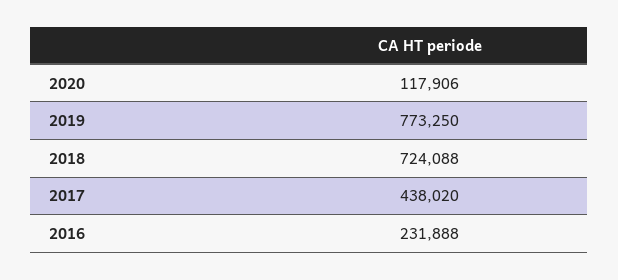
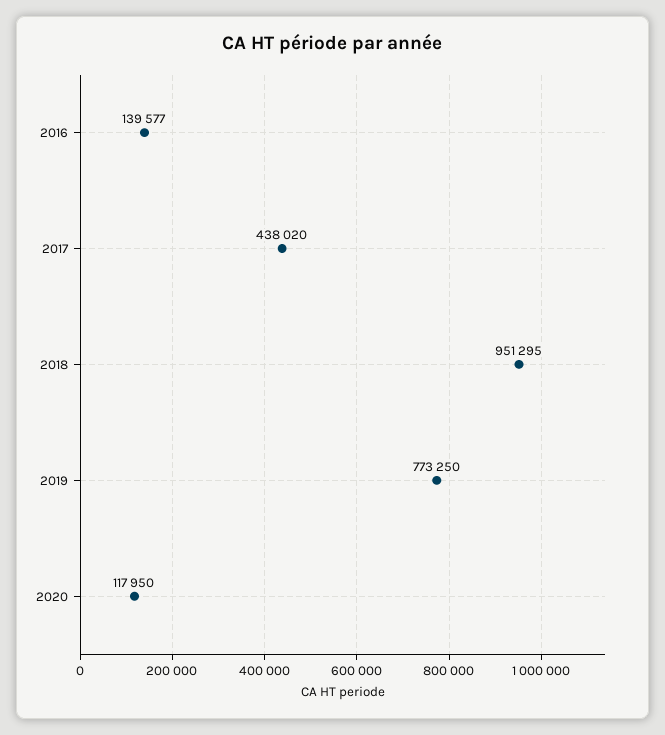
2020: 117906 -> 117950
2018: 724088 -> 951295
2016: 231888 -> 139577

